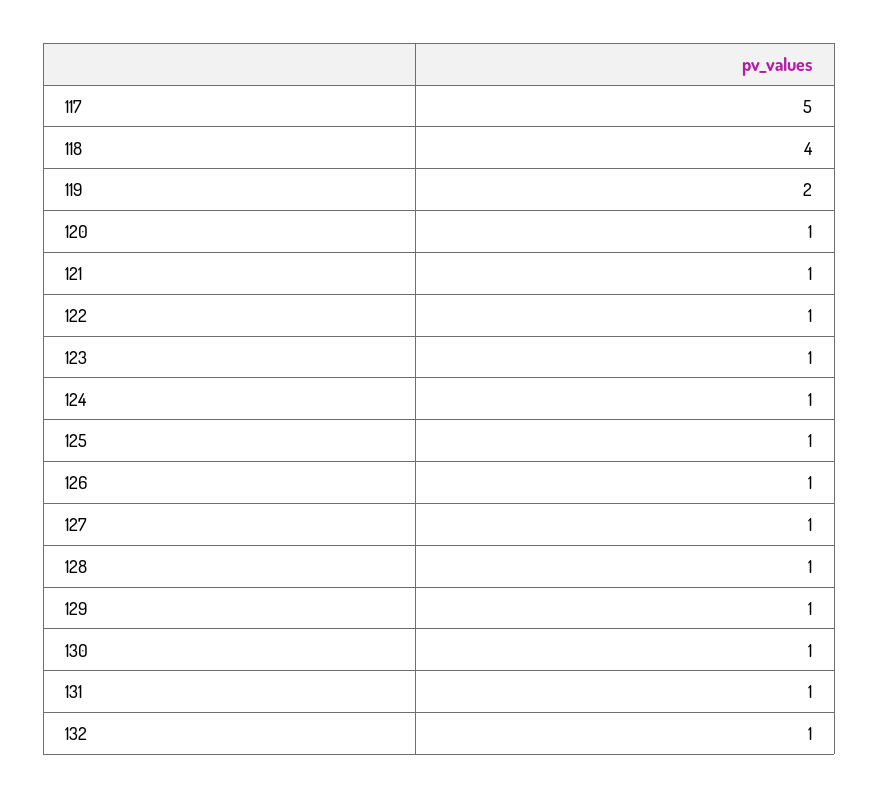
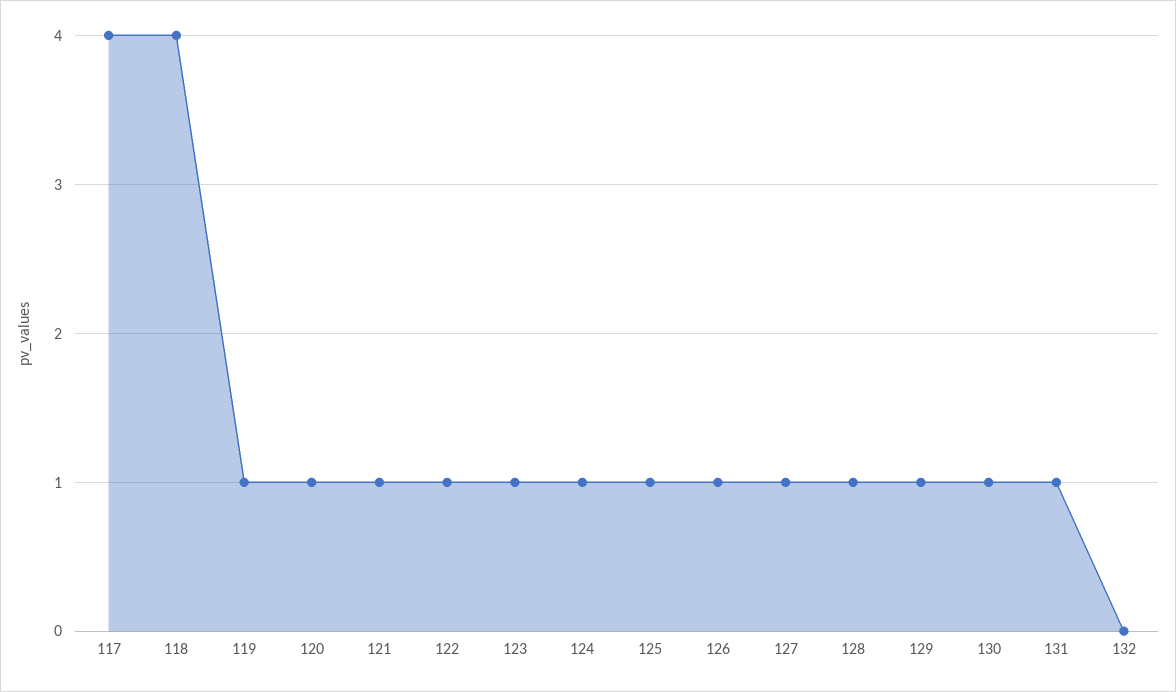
117: 5 -> 4
119: 2 -> 1
132: 1 -> 0

